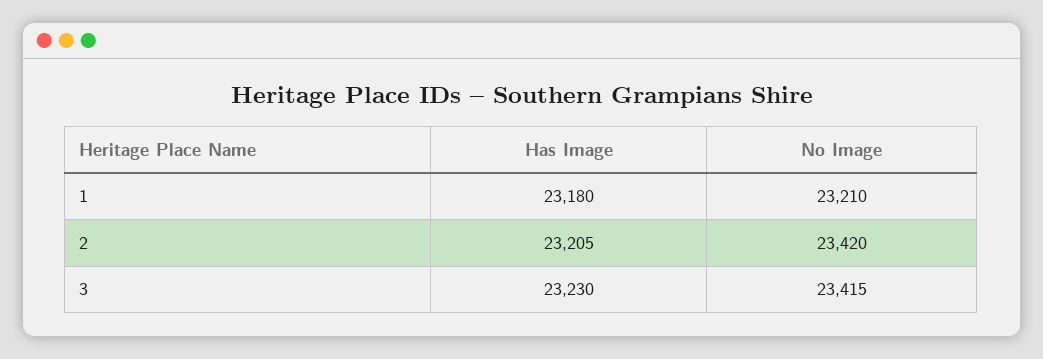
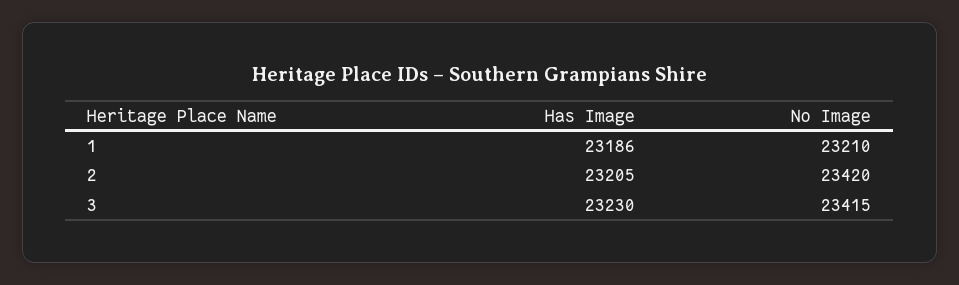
Has Image, 1: 23180 -> 23186

